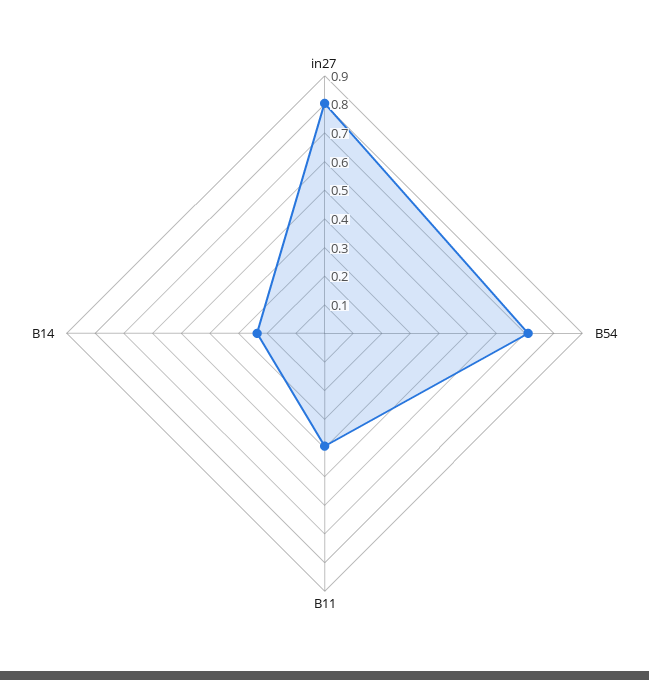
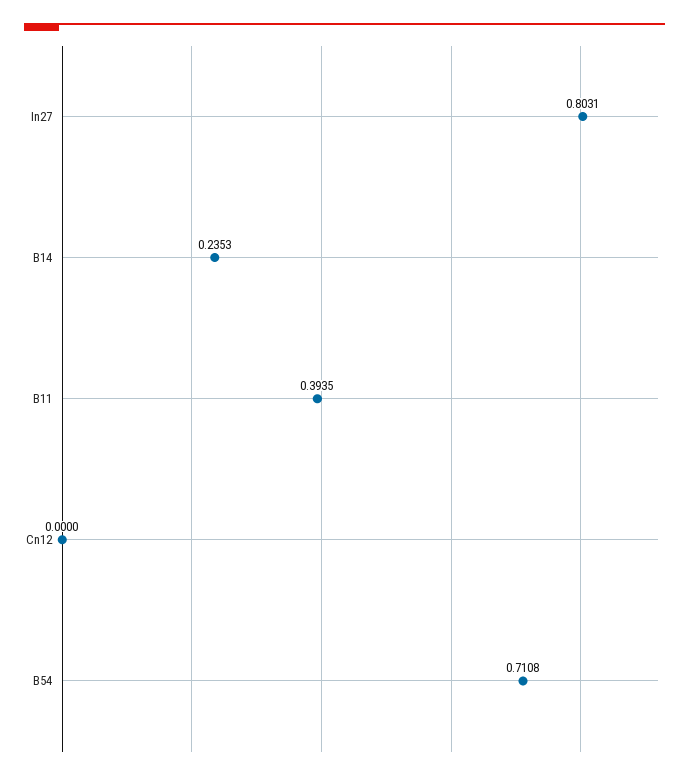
Cn12: none -> 0

